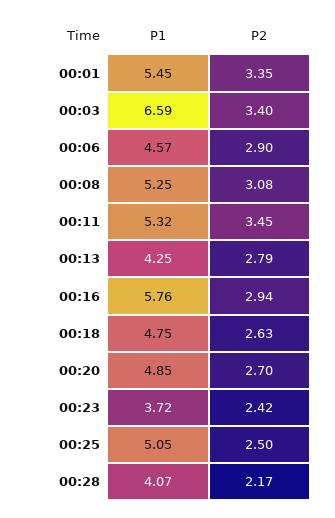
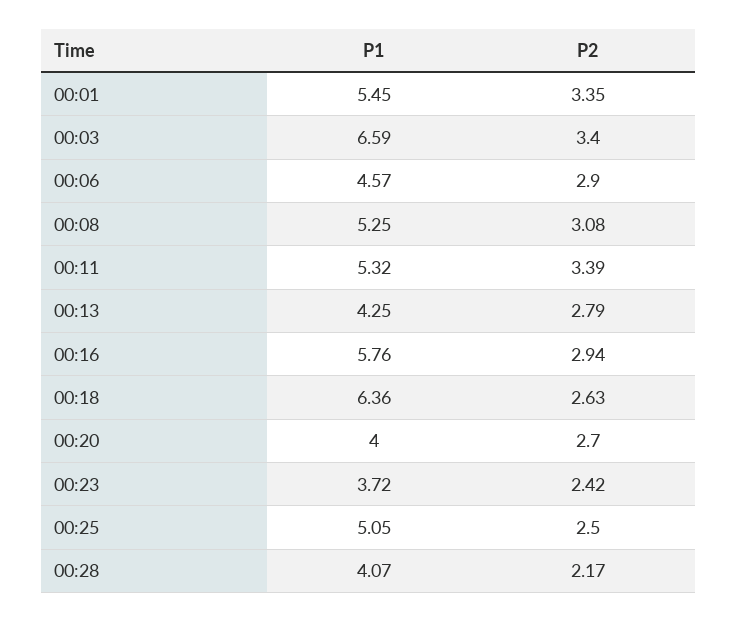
P2, 00:11: 3.45 -> 3.39
P1, 00:18: 4.75 -> 6.36
P1, 00:20: 4.85 -> 4

